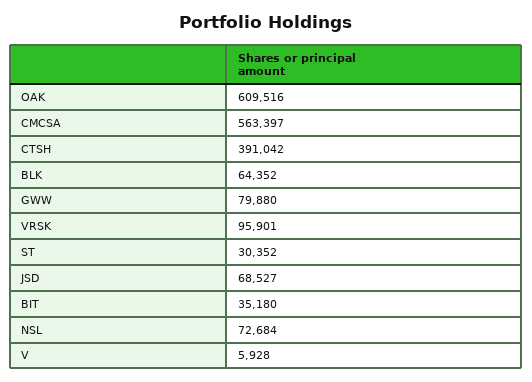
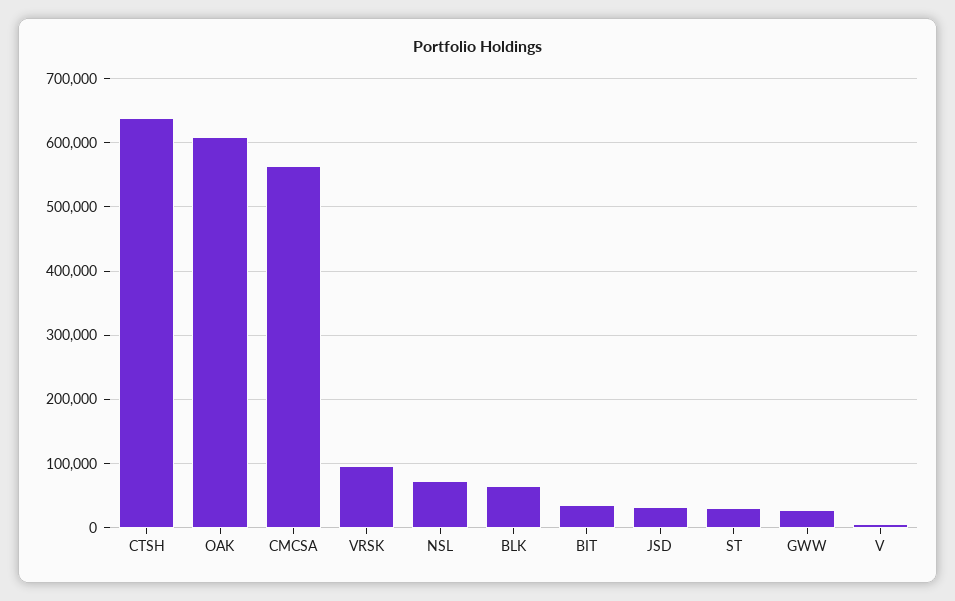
CTSH: 391042 -> 640000
GWW: 79880 -> 30000
JSD: 68527 -> 30000

